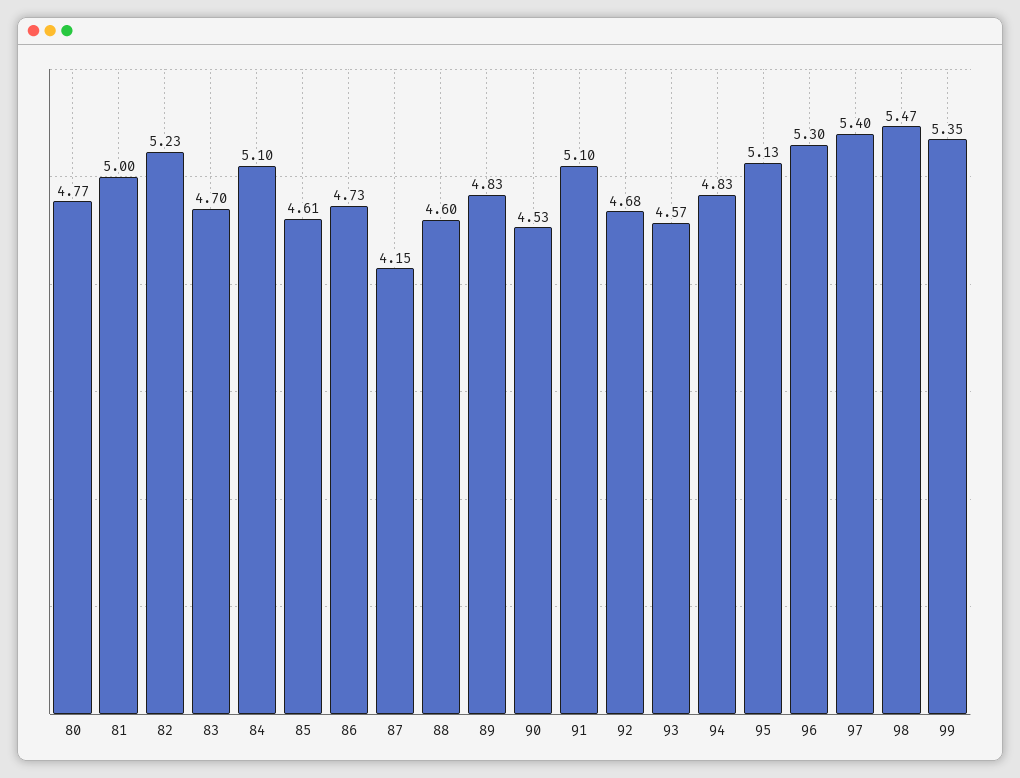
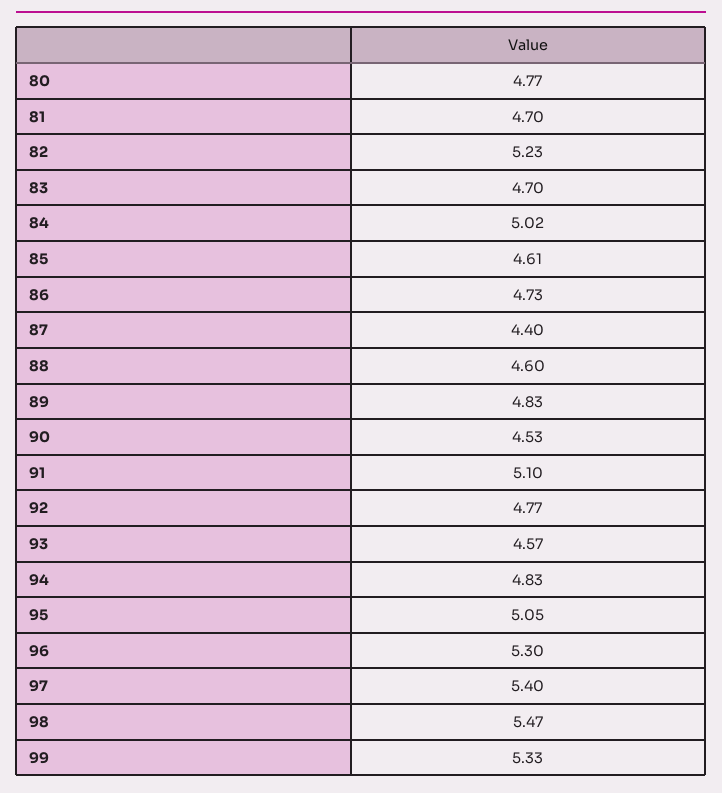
81: 5 -> 4.7
84: 5.1 -> 5.02
87: 4.15 -> 4.4
92: 4.68 -> 4.77
95: 5.13 -> 5.05
99: 5.35 -> 5.33

